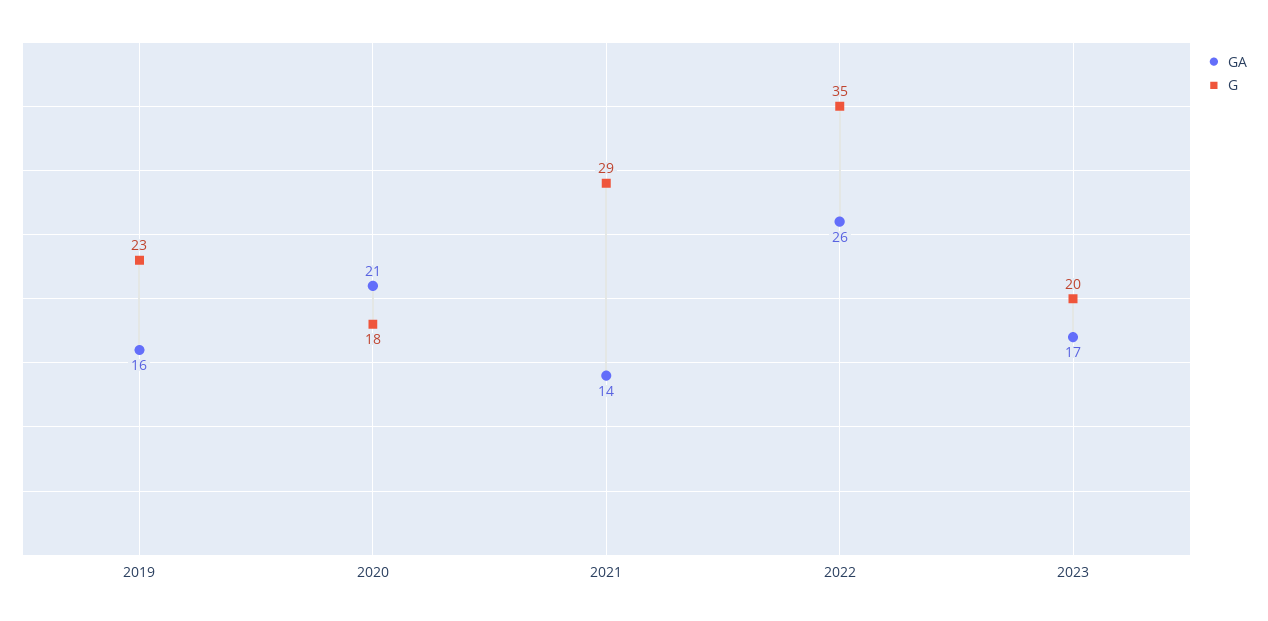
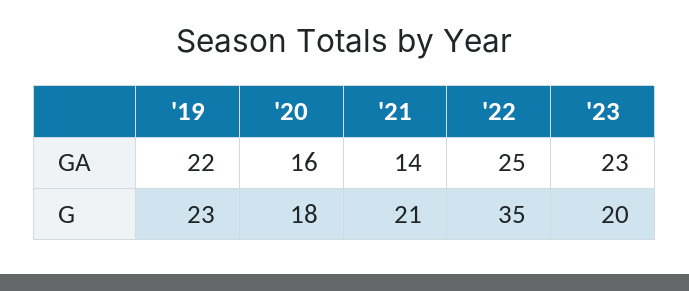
GA, 2019: 16 -> 22
GA, 2020: 21 -> 16
G, 2021: 29 -> 21
GA, 2022: 26 -> 25
GA, 2023: 17 -> 23

